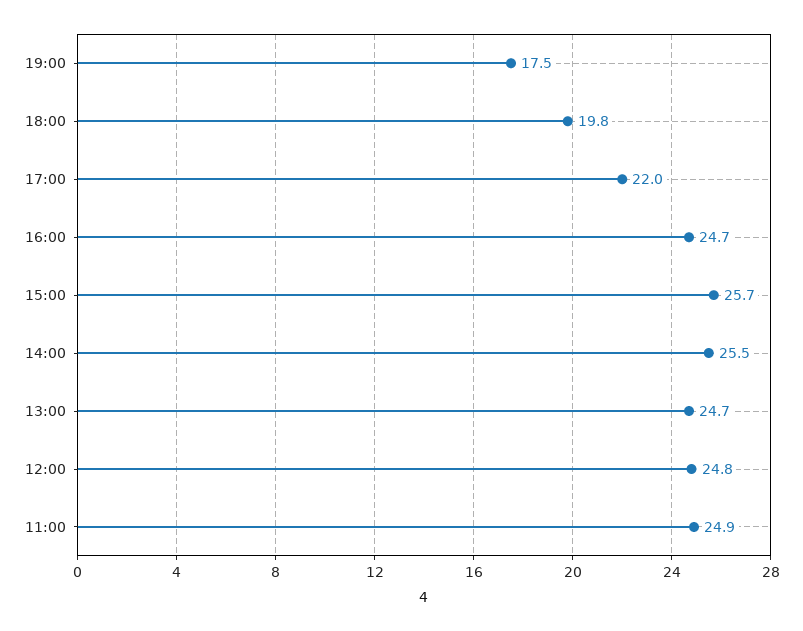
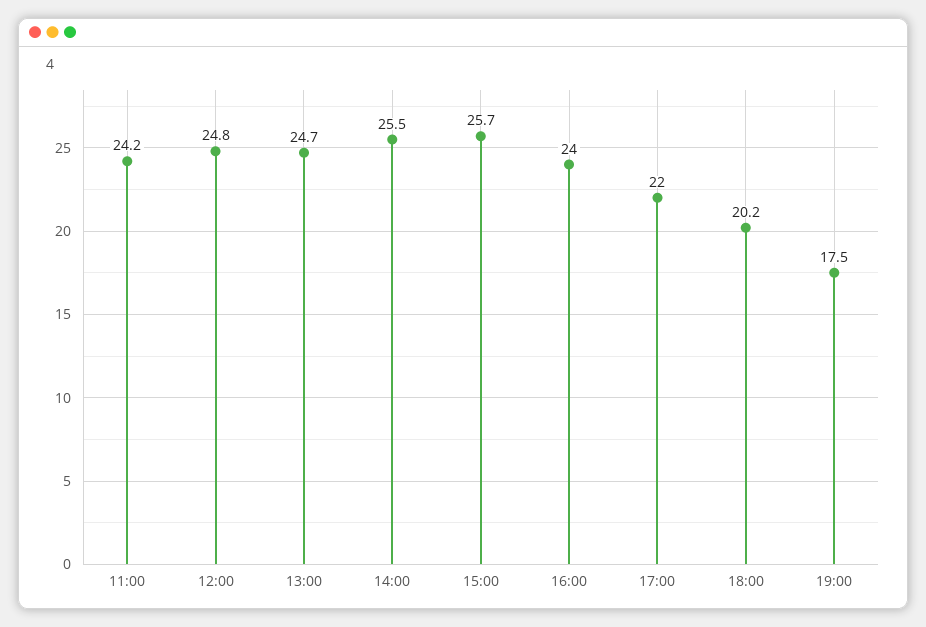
18:00: 19.8 -> 20.2
16:00: 24.7 -> 24
11:00: 24.9 -> 24.2

